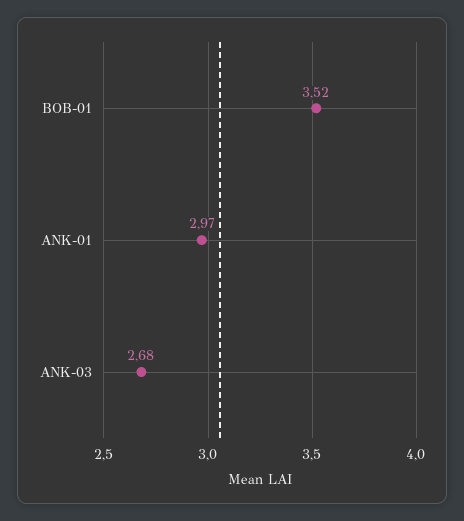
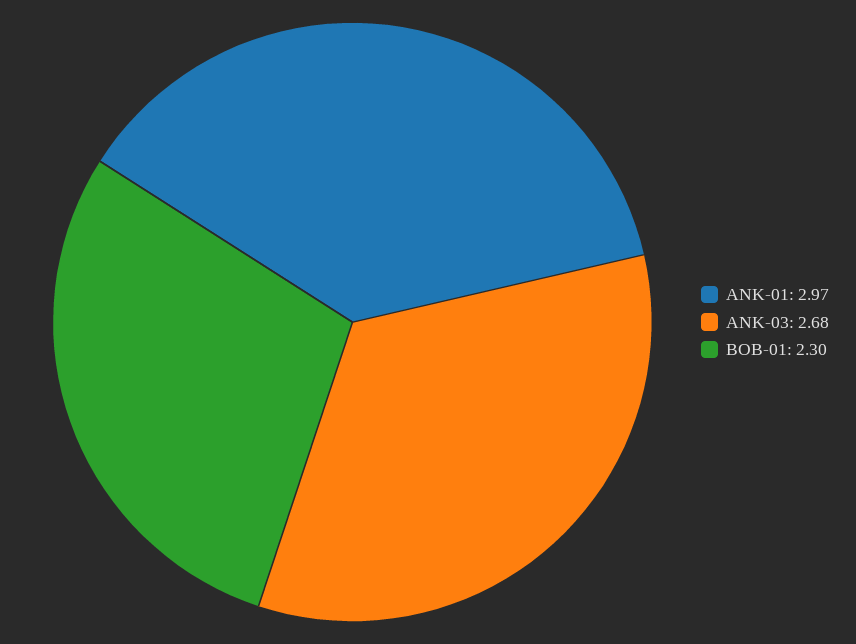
BOB-01: 3.52 -> 2.3

